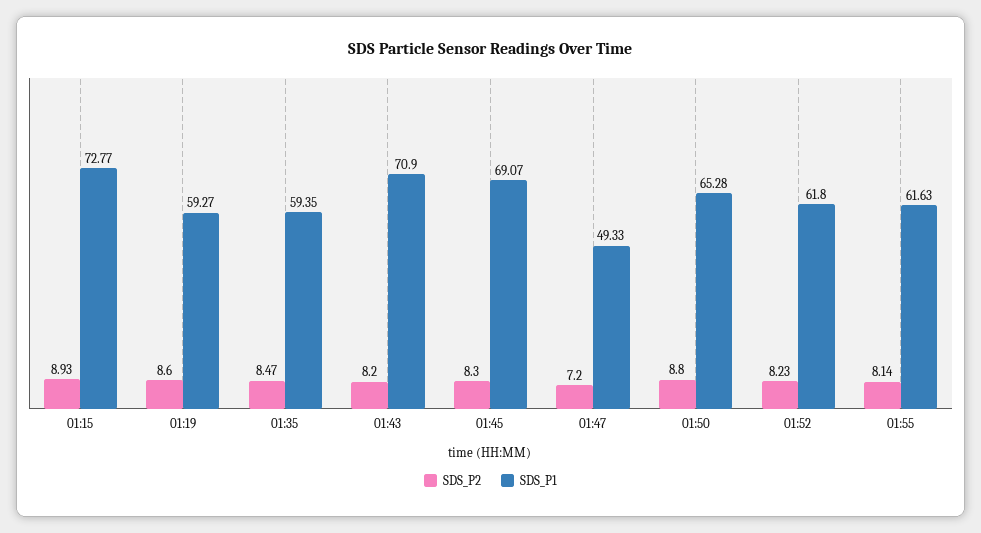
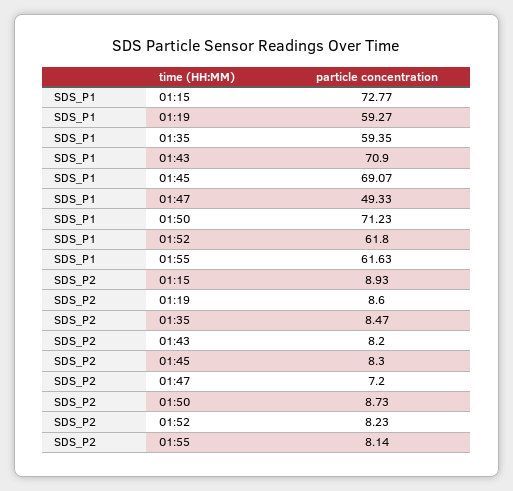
SDS_P2, 01:50: 8.8 -> 8.73
SDS_P1, 01:50: 65.28 -> 71.23

